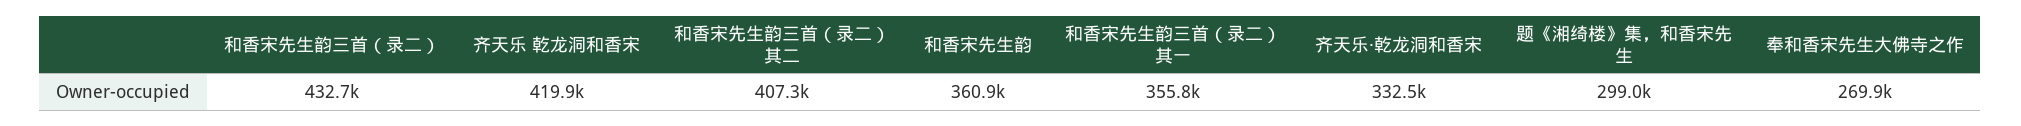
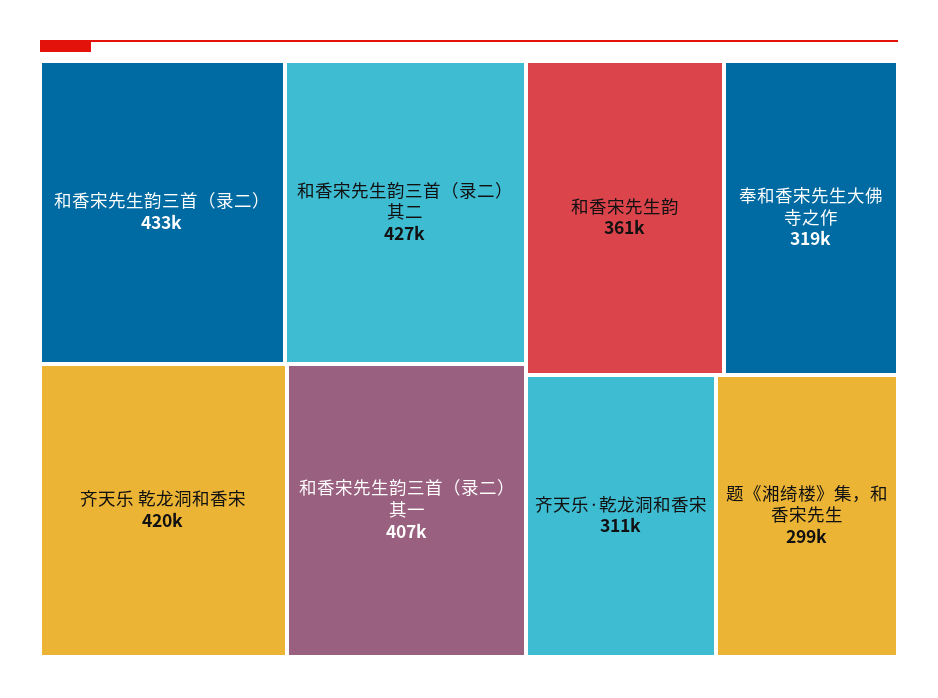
和香宋先生韵三首（录二） 其二: 407300 -> 427000
和香宋先生韵三首（录二） 其一: 355800 -> 407000
齐天乐·乾龙洞和香宋: 332500 -> 311000
奉和香宋先生大佛寺之作: 269900 -> 319000

